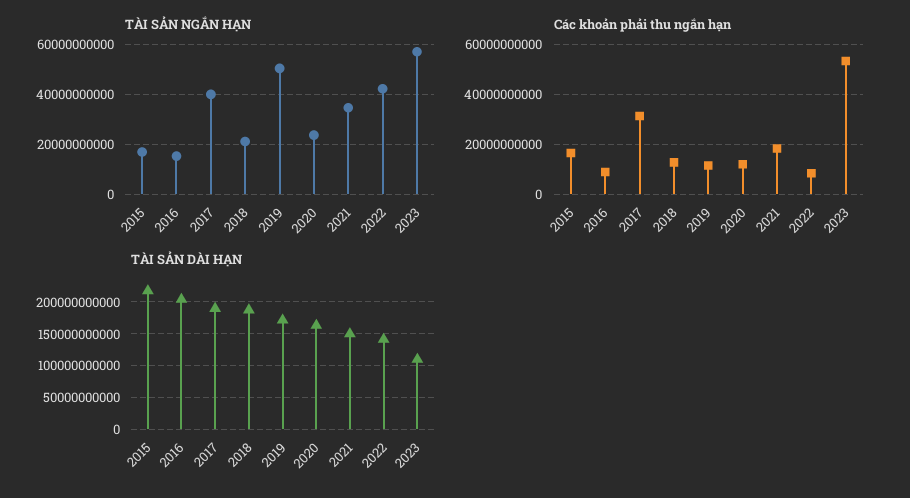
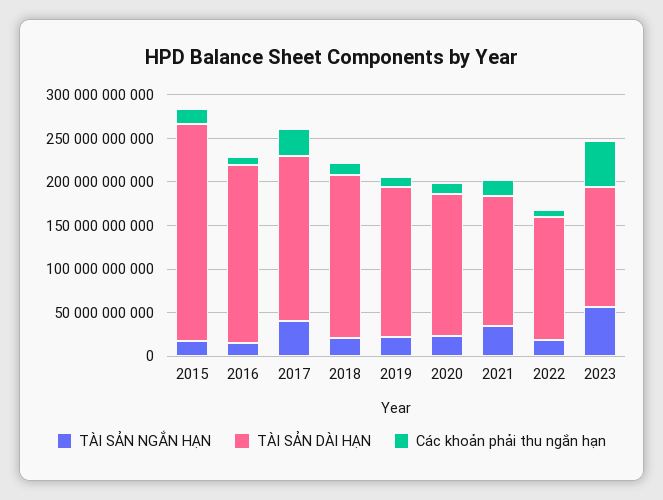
TÀI SẢN NGẮN HẠN, 2019: 50000000000 -> 20000000000
TÀI SẢN NGẮN HẠN, 2022: 42500000000 -> 20000000000
TÀI SẢN DÀI HẠN, 2015: 220000000000 -> 250000000000
TÀI SẢN DÀI HẠN, 2023: 110000000000 -> 140000000000

